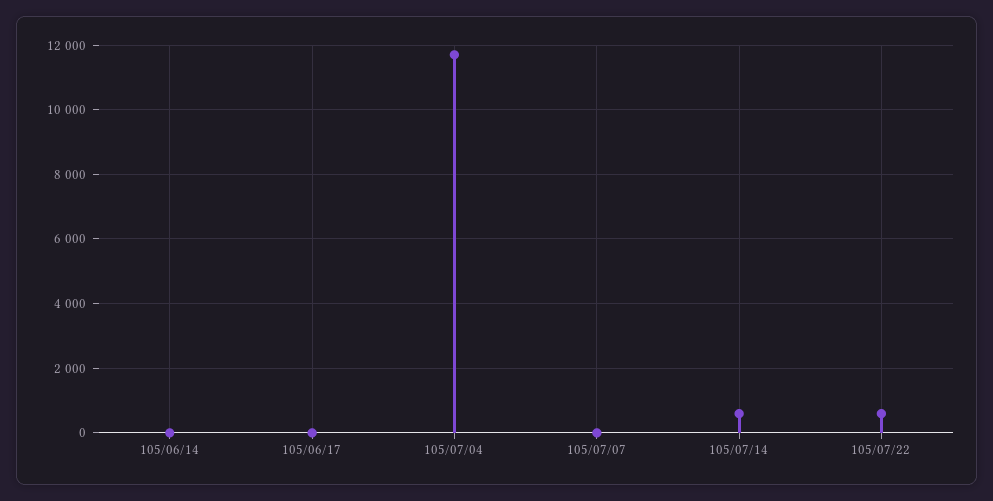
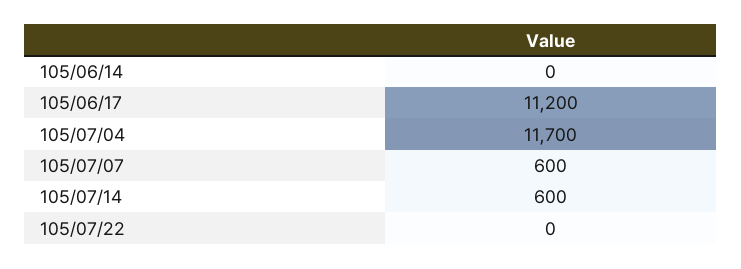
105/06/17: 0 -> 11200
105/07/07: 0 -> 600
105/07/22: 600 -> 0

